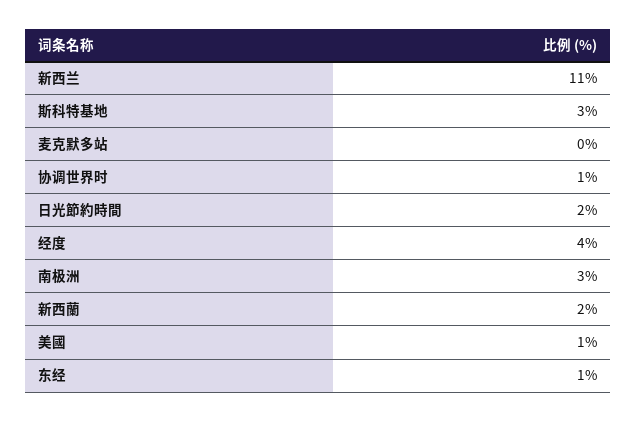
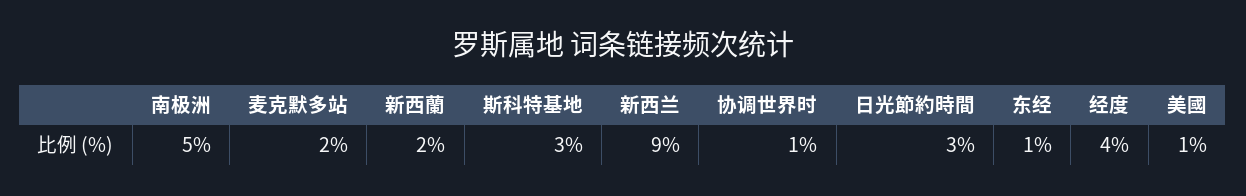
新西兰: 11 -> 9
麦克默多站: 0 -> 2
日光節約時間: 2 -> 3
南极洲: 3 -> 5

